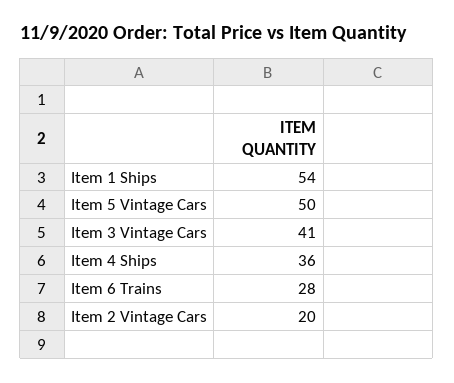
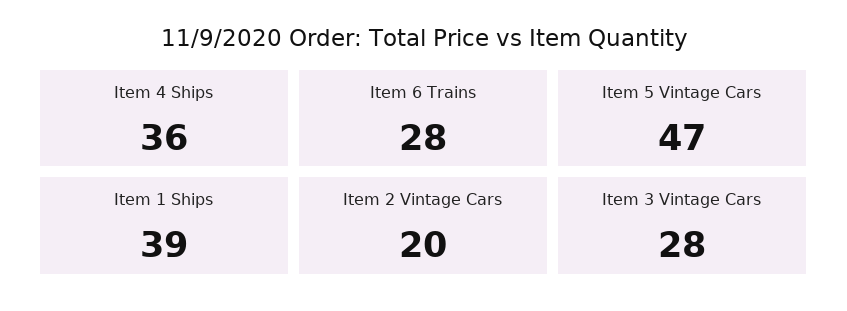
Item 1 Ships: 54 -> 39
Item 5 Vintage Cars: 50 -> 47
Item 3 Vintage Cars: 41 -> 28

